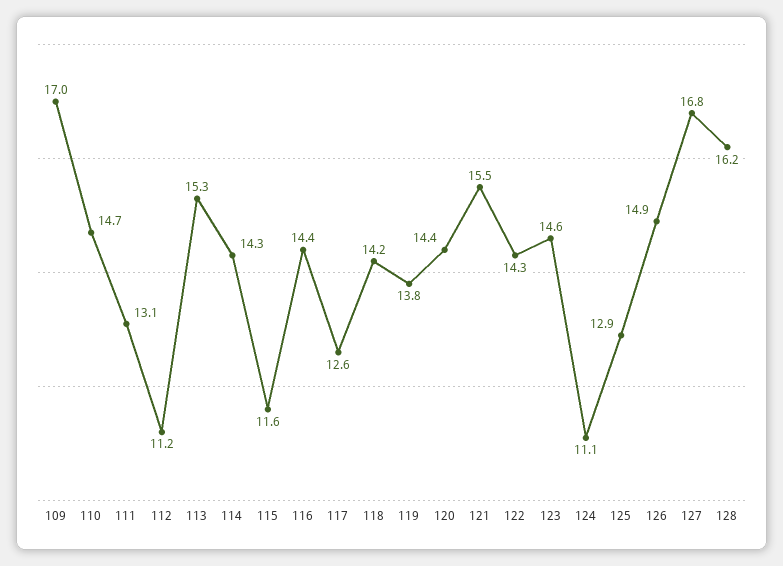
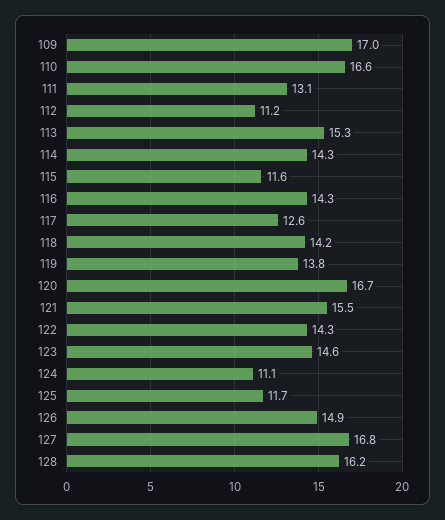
110: 14.7 -> 16.6
116: 14.4 -> 14.3
120: 14.4 -> 16.7
125: 12.9 -> 11.7

